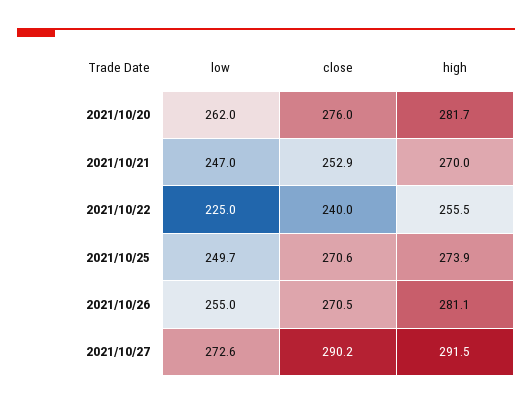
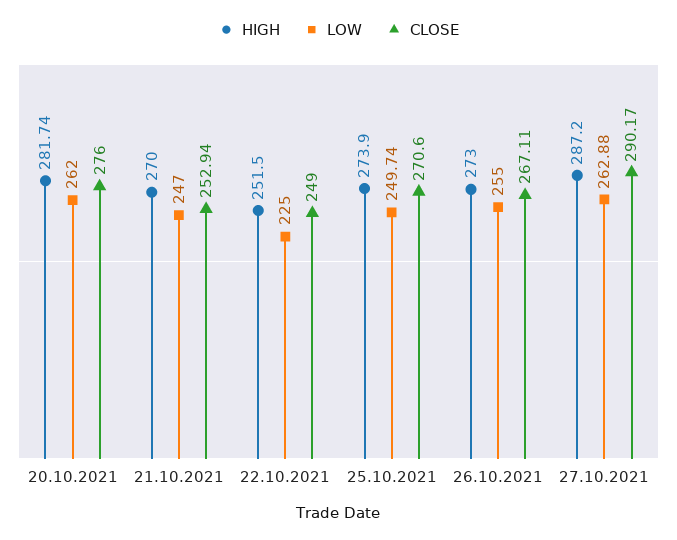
close, 2021/10/22: 240 -> 249
high, 2021/10/22: 255.5 -> 251.5
close, 2021/10/26: 270.5 -> 267.11
high, 2021/10/26: 281.1 -> 273
low, 2021/10/27: 272.6 -> 262.88
high, 2021/10/27: 291.5 -> 287.2

